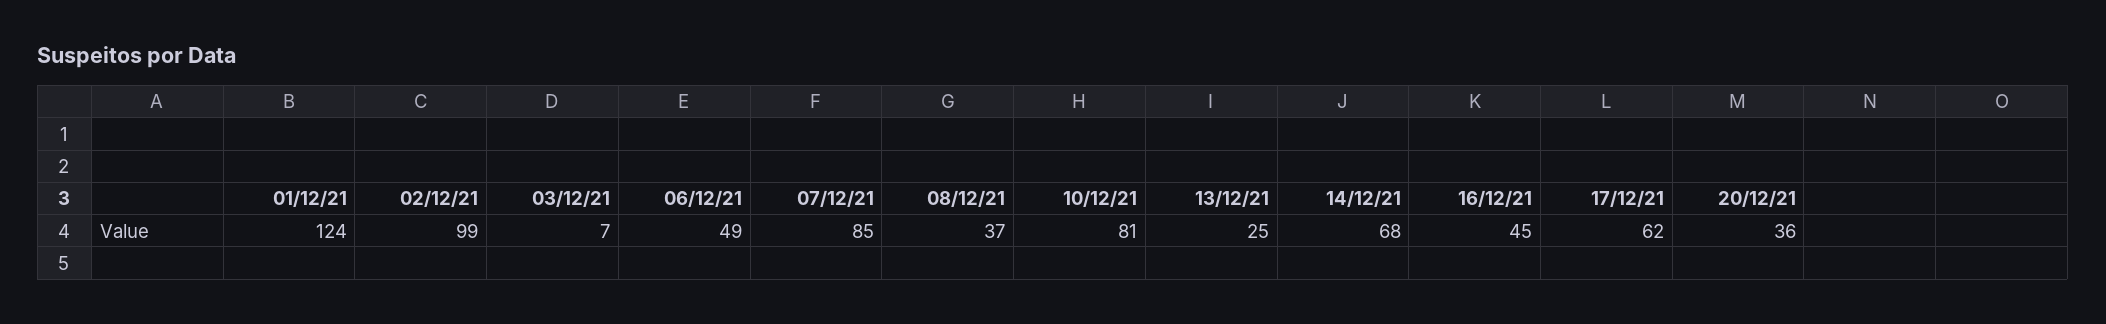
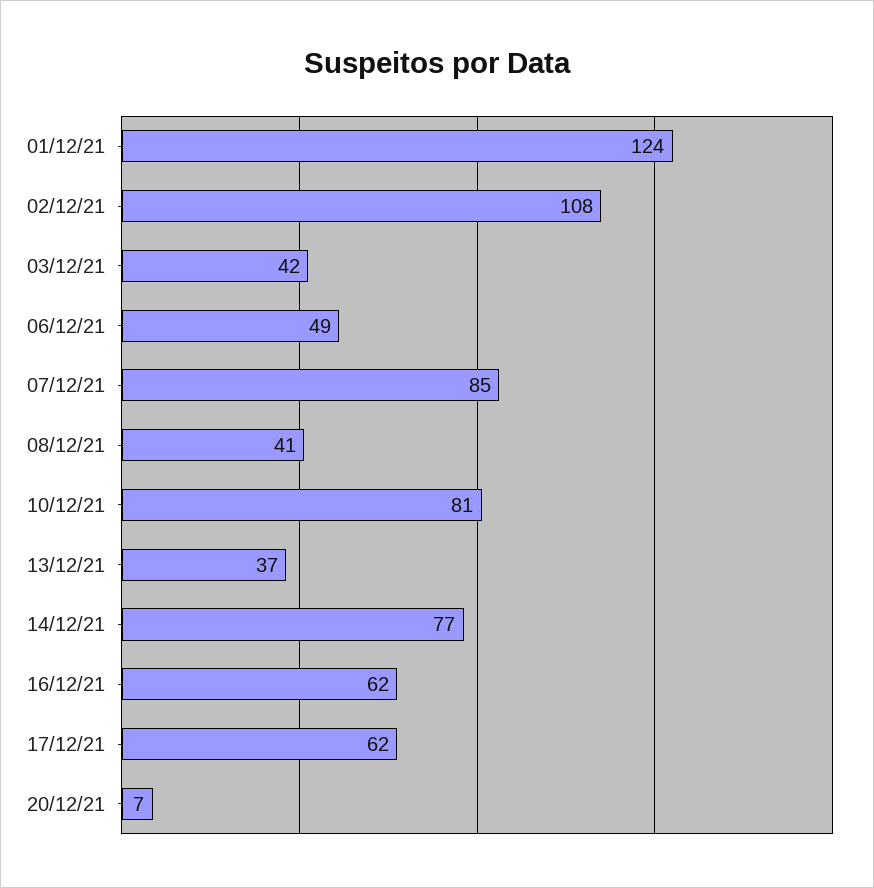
02/12/21: 99 -> 108
03/12/21: 7 -> 42
08/12/21: 37 -> 41
13/12/21: 25 -> 37
14/12/21: 68 -> 77
16/12/21: 45 -> 62
20/12/21: 36 -> 7

